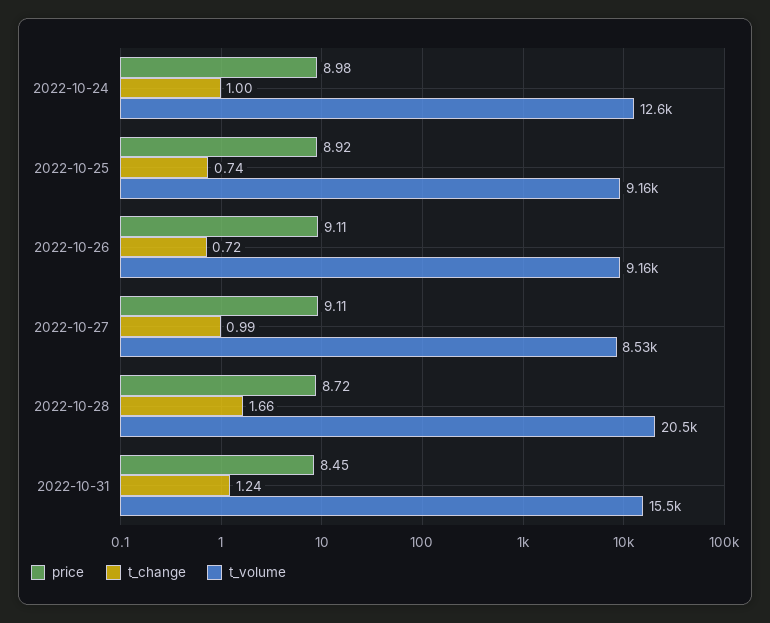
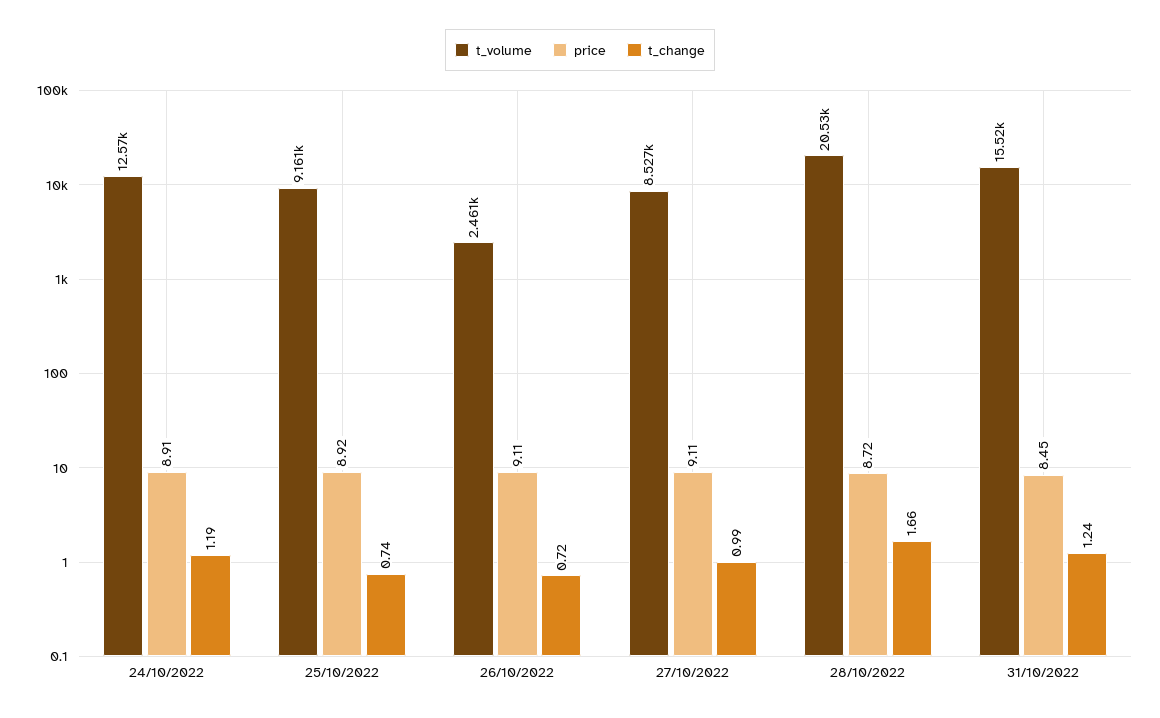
price, 2022-10-24: 8.98 -> 8.91
t_change, 2022-10-24: 1 -> 1.19
t_volume, 2022-10-26: 9160 -> 2461

